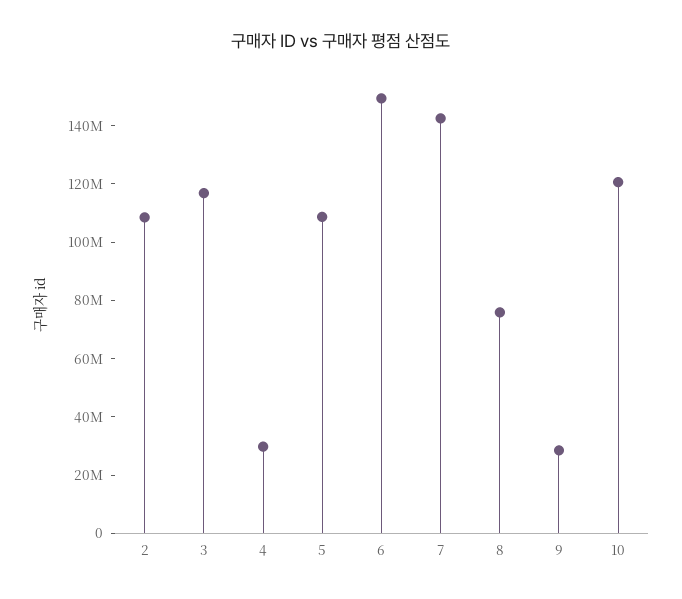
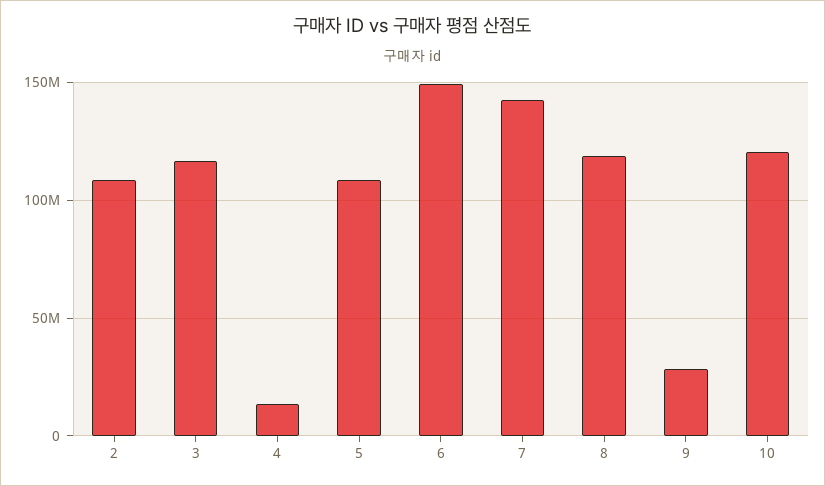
4: 30000000 -> 15000000
8: 75000000 -> 120000000

